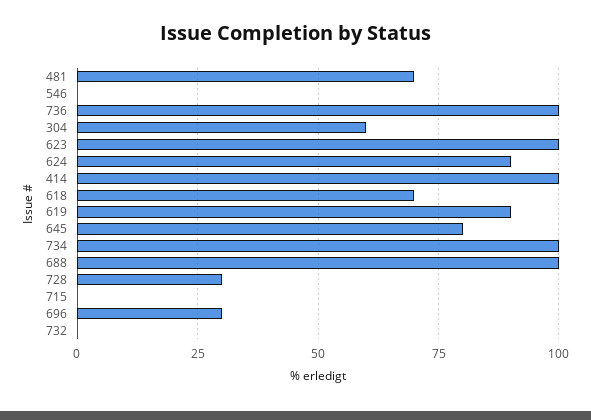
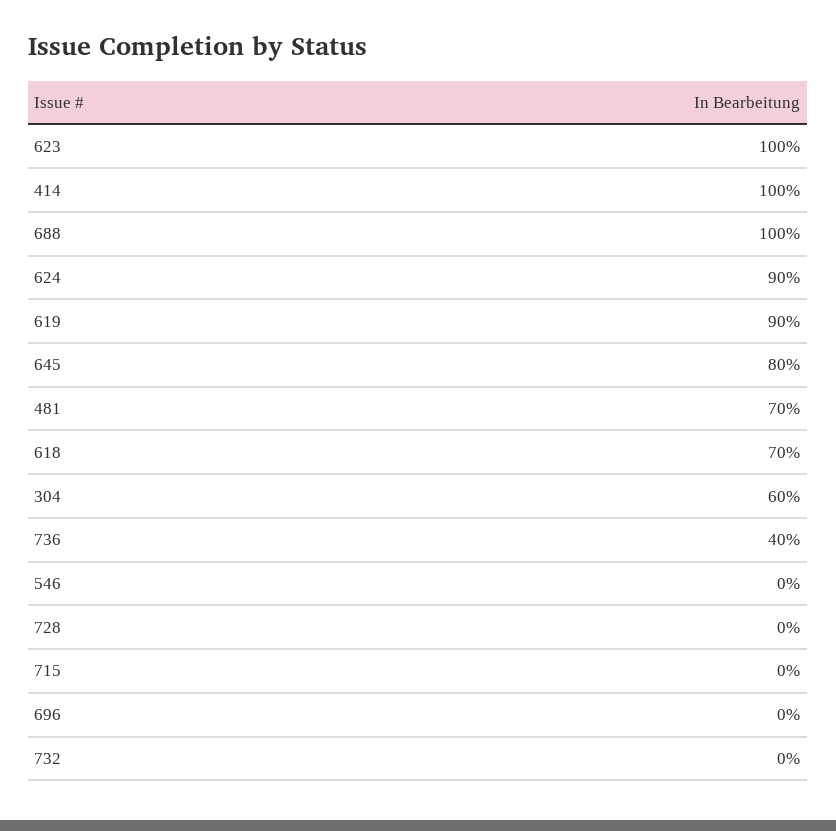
736: 100 -> 40
734: 100 -> none
728: 30 -> 0
696: 30 -> 0

